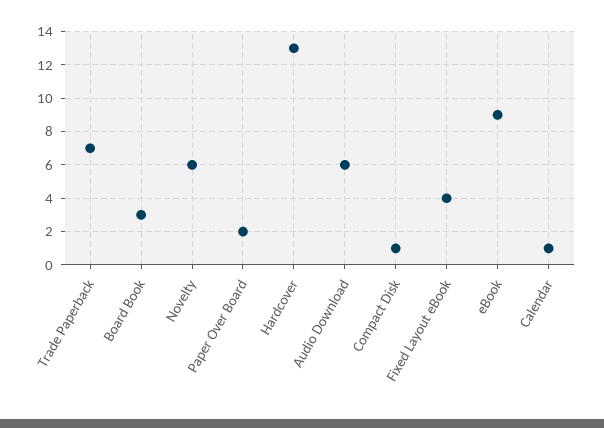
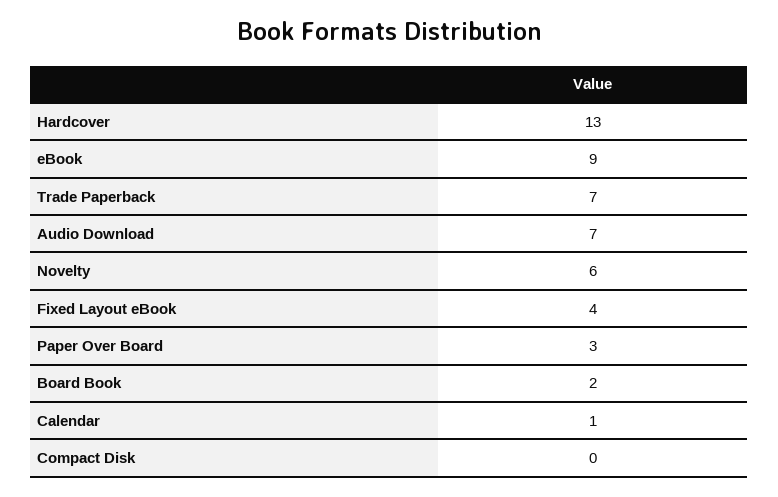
Board Book: 3 -> 2
Paper Over Board: 2 -> 3
Audio Download: 6 -> 7
Compact Disk: 1 -> 0

